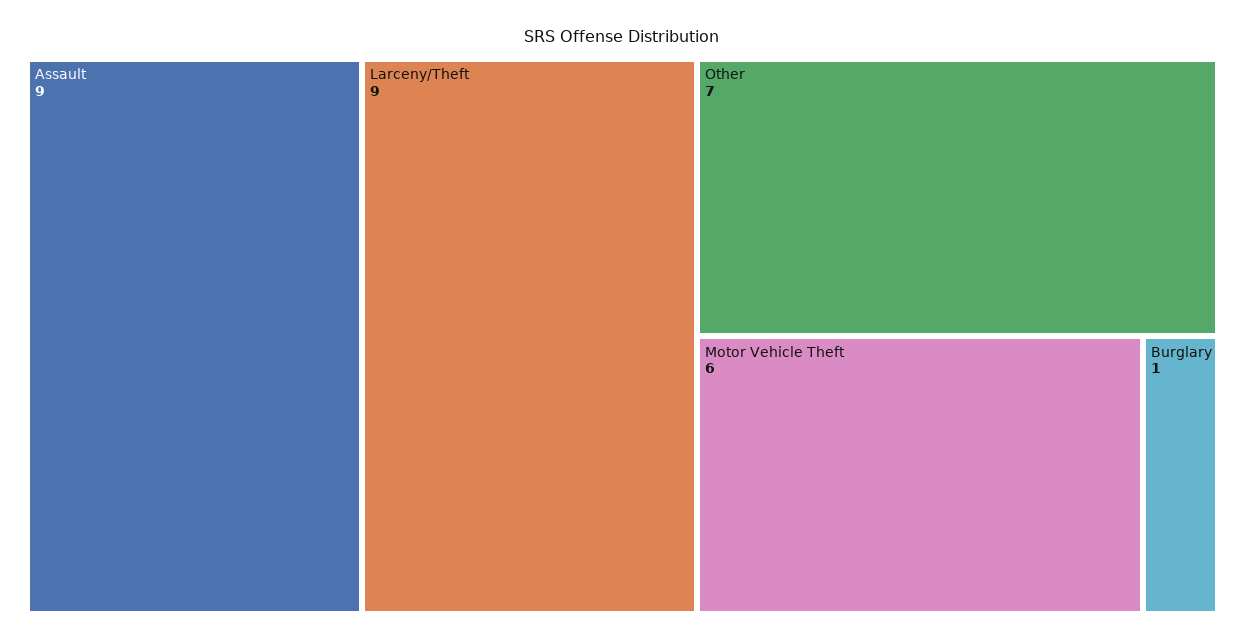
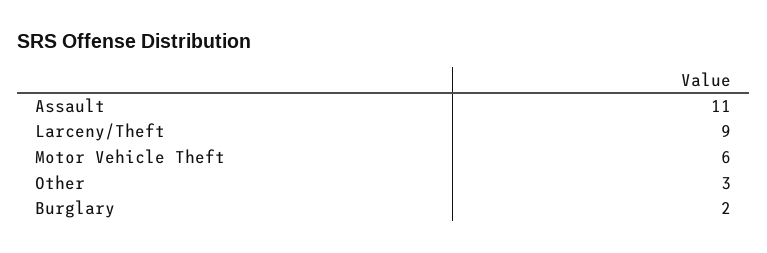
Assault: 9 -> 11
Other: 7 -> 3
Burglary: 1 -> 2

